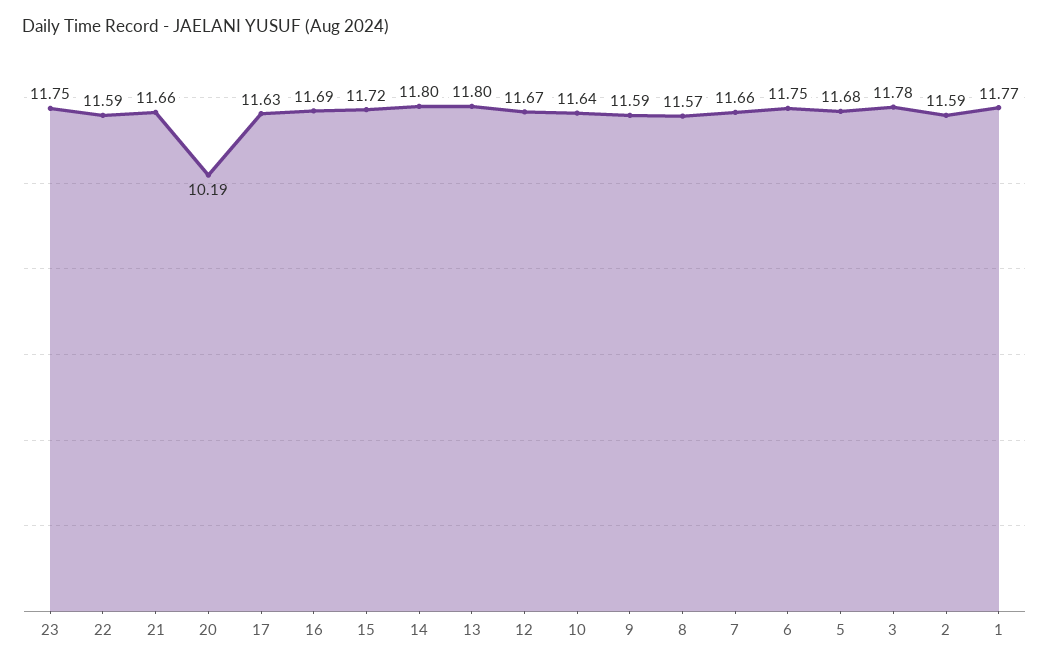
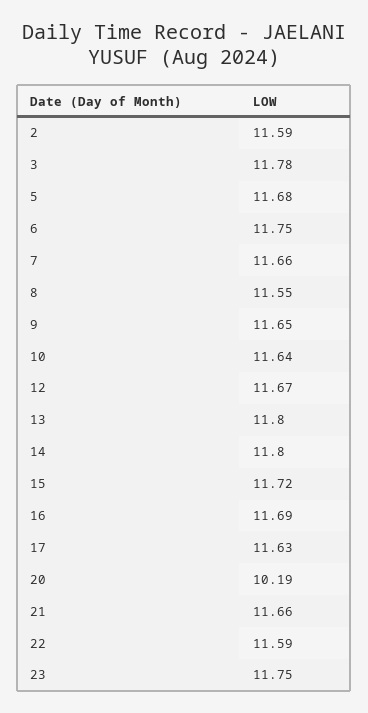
9: 11.59 -> 11.65
8: 11.57 -> 11.55
1: 11.77 -> none

